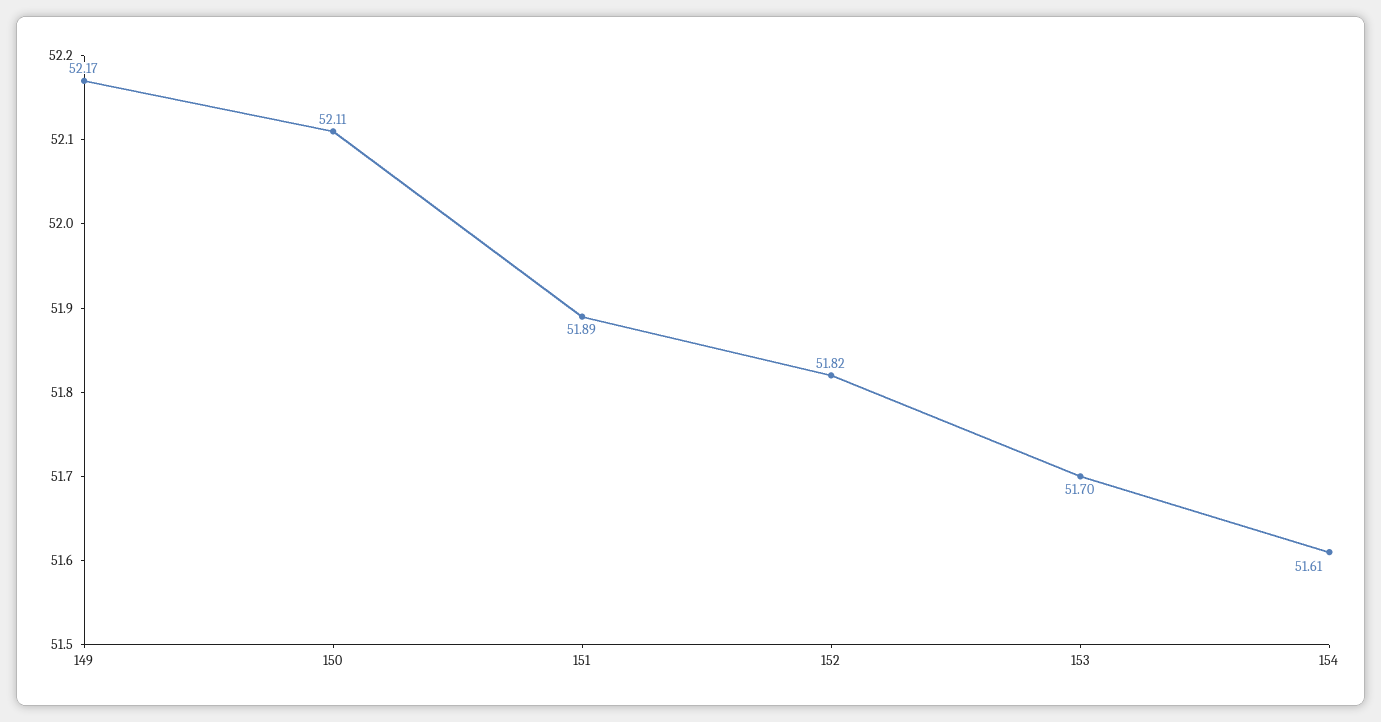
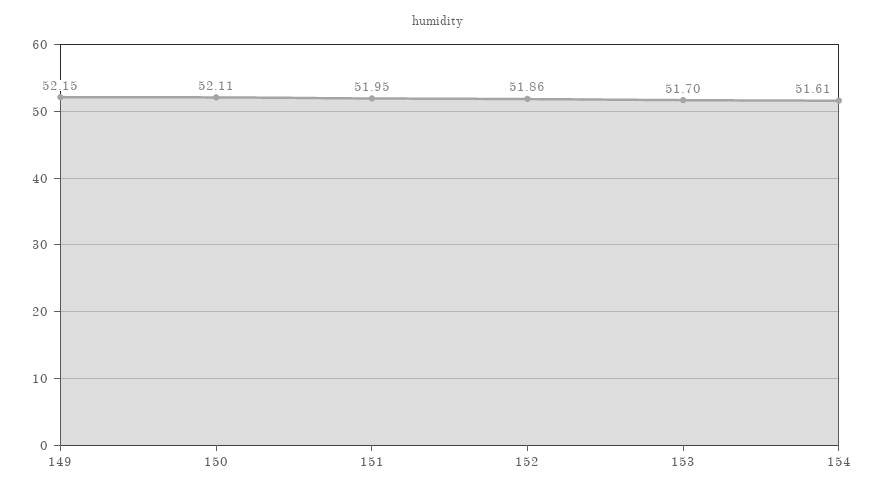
149: 52.17 -> 52.15
151: 51.89 -> 51.95
152: 51.82 -> 51.86

